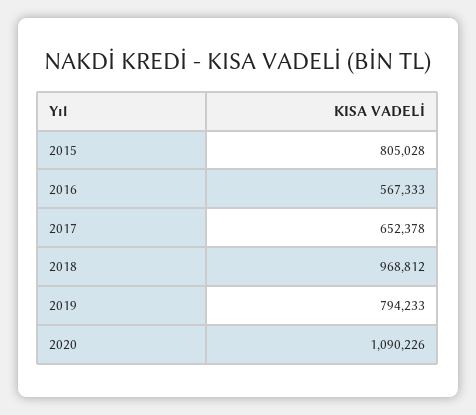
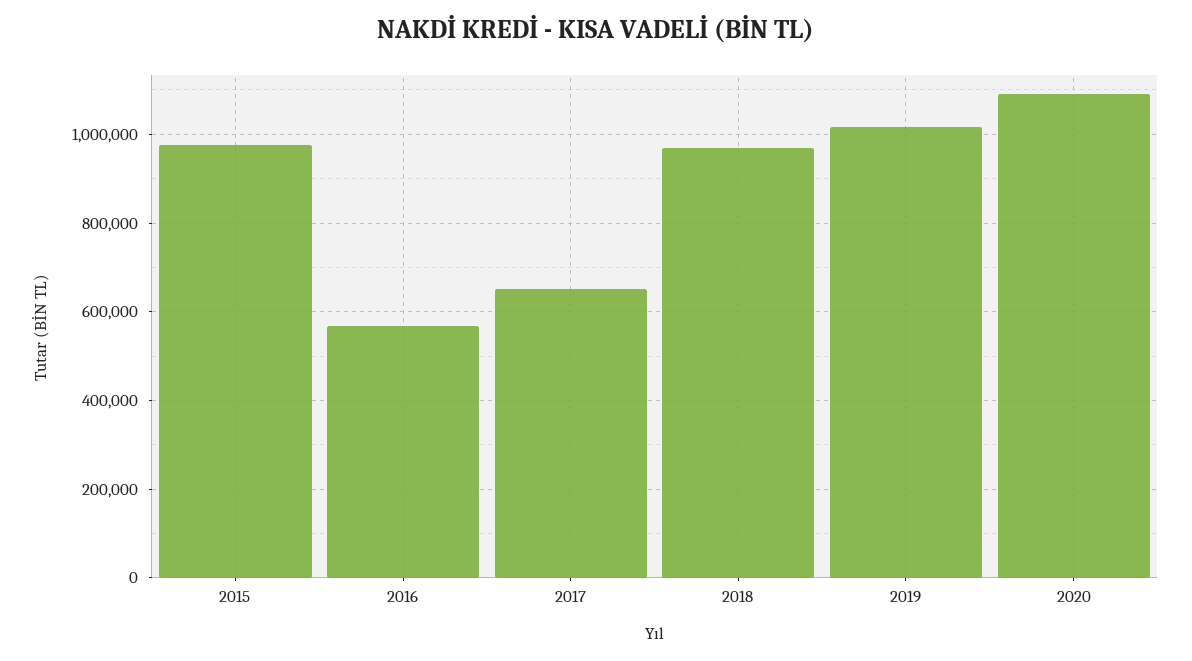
2015: 805028 -> 980000
2019: 794233 -> 1020000

